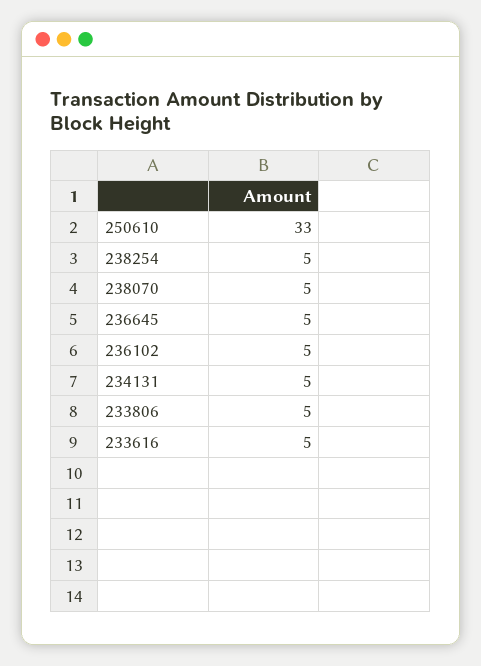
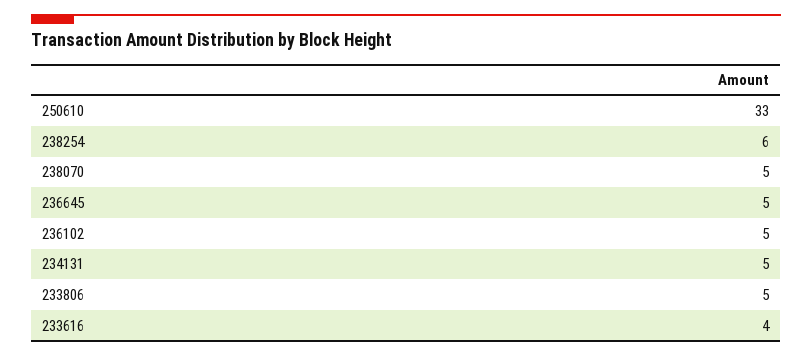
238254: 5 -> 6
233616: 5 -> 4

